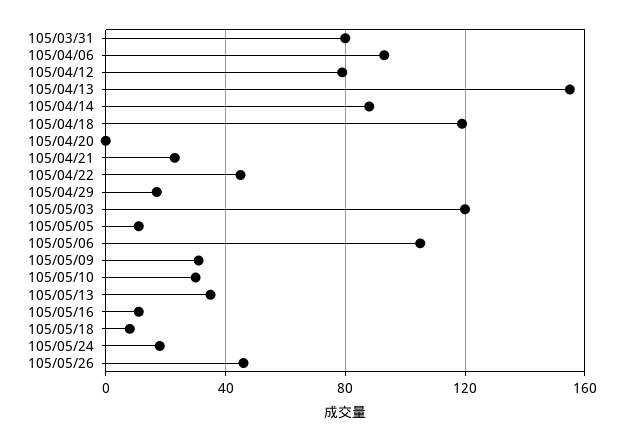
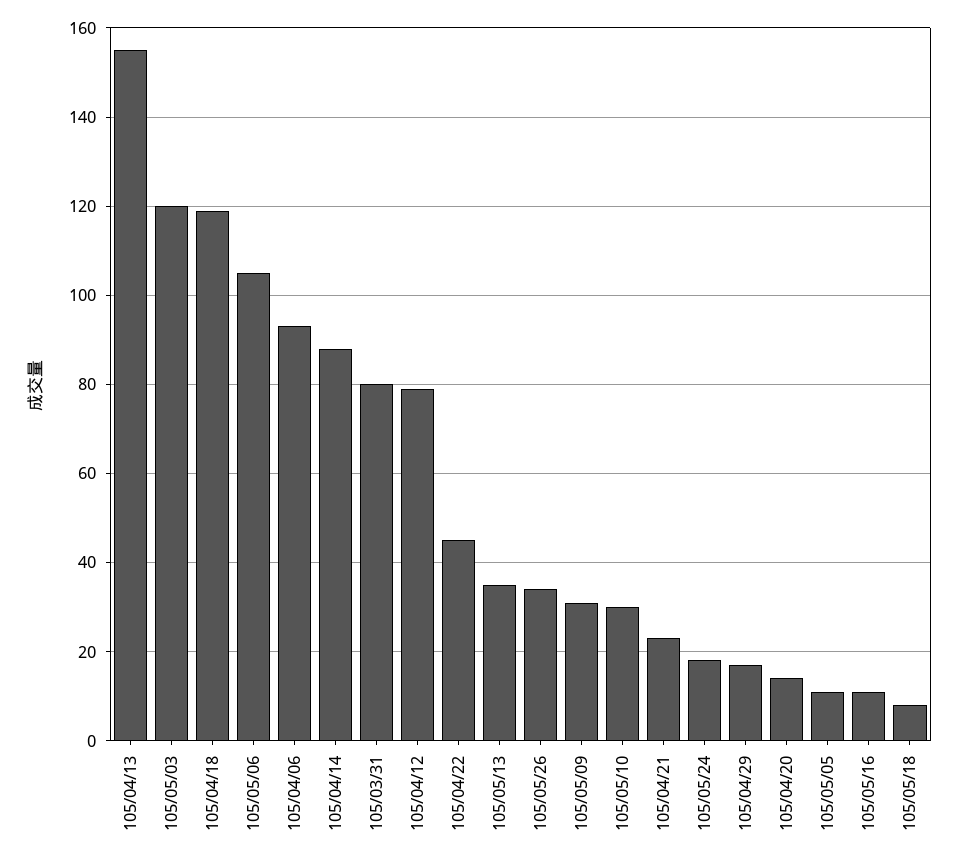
105/04/20: 0 -> 15
105/05/26: 45 -> 35

